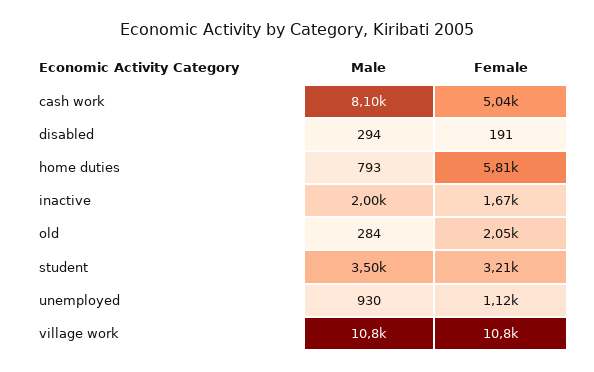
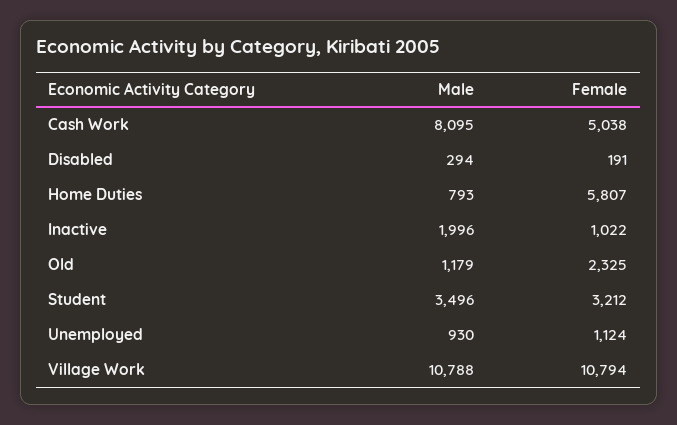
Female, inactive: 1670 -> 1022
Male, old: 284 -> 1179
Female, old: 2050 -> 2325

